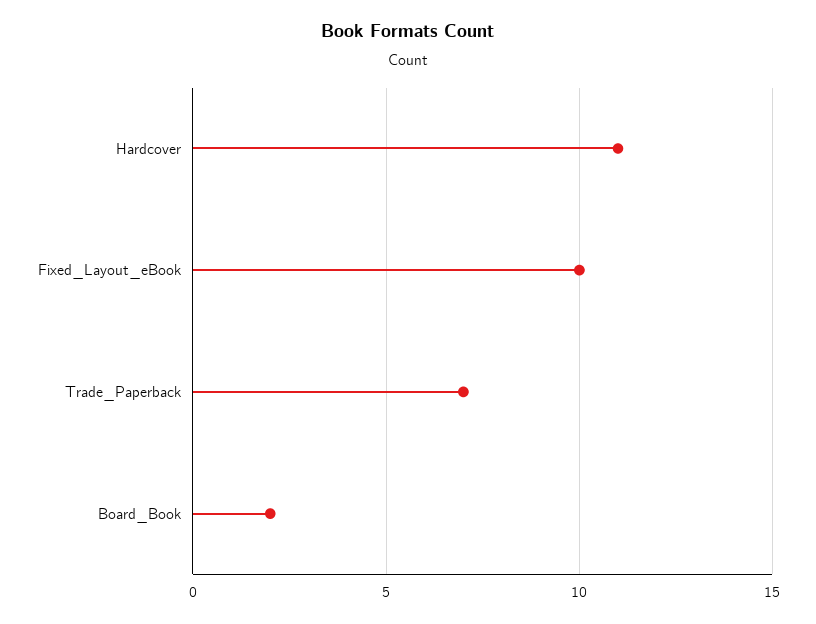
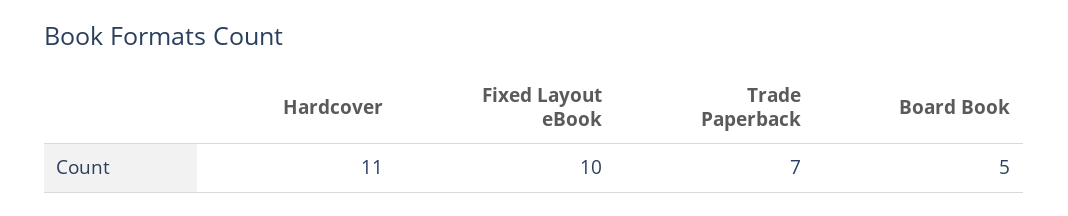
Board_Book: 2 -> 5

